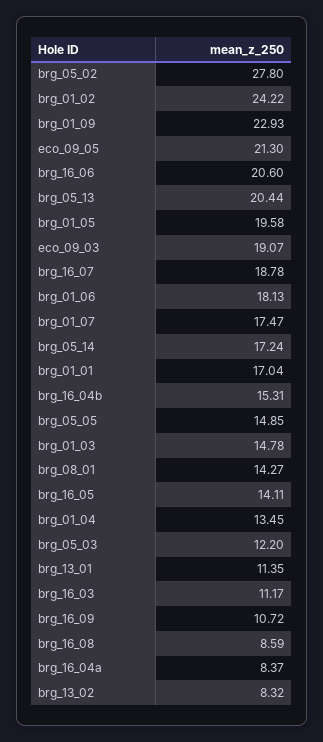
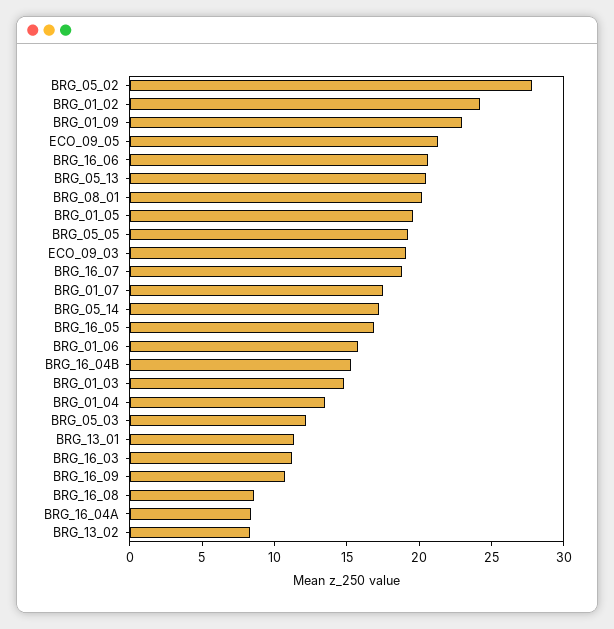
brg_01_06: 18.13 -> 16
brg_01_01: 17.04 -> none
brg_05_05: 14.85 -> 19
brg_08_01: 14.27 -> 20
brg_16_05: 14.11 -> 17

